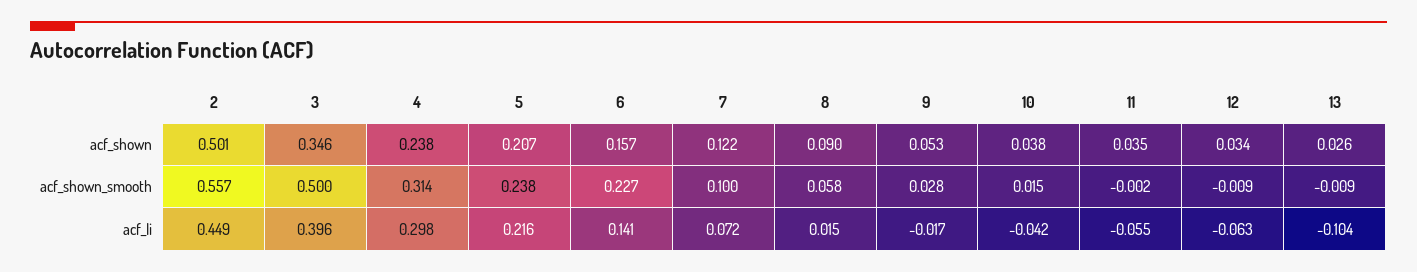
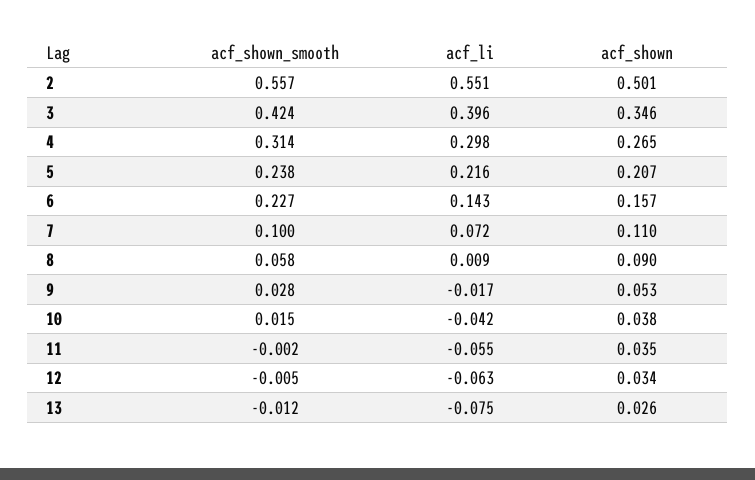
4, acf_shown: 0.238 -> 0.265
7, acf_shown: 0.122 -> 0.11
3, acf_shown_smooth: 0.5 -> 0.424
12, acf_shown_smooth: -0.009 -> -0.005
13, acf_shown_smooth: -0.009 -> -0.012
2, acf_li: 0.449 -> 0.551
6, acf_li: 0.141 -> 0.143
8, acf_li: 0.015 -> 0.009
13, acf_li: -0.104 -> -0.075

